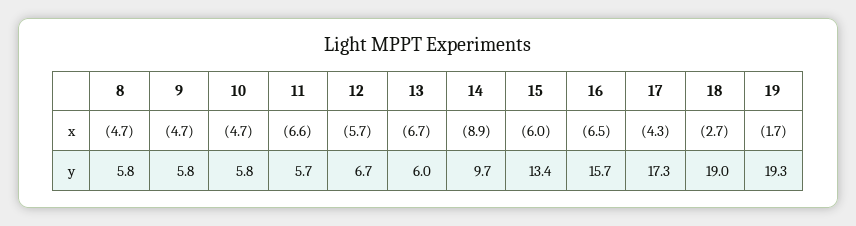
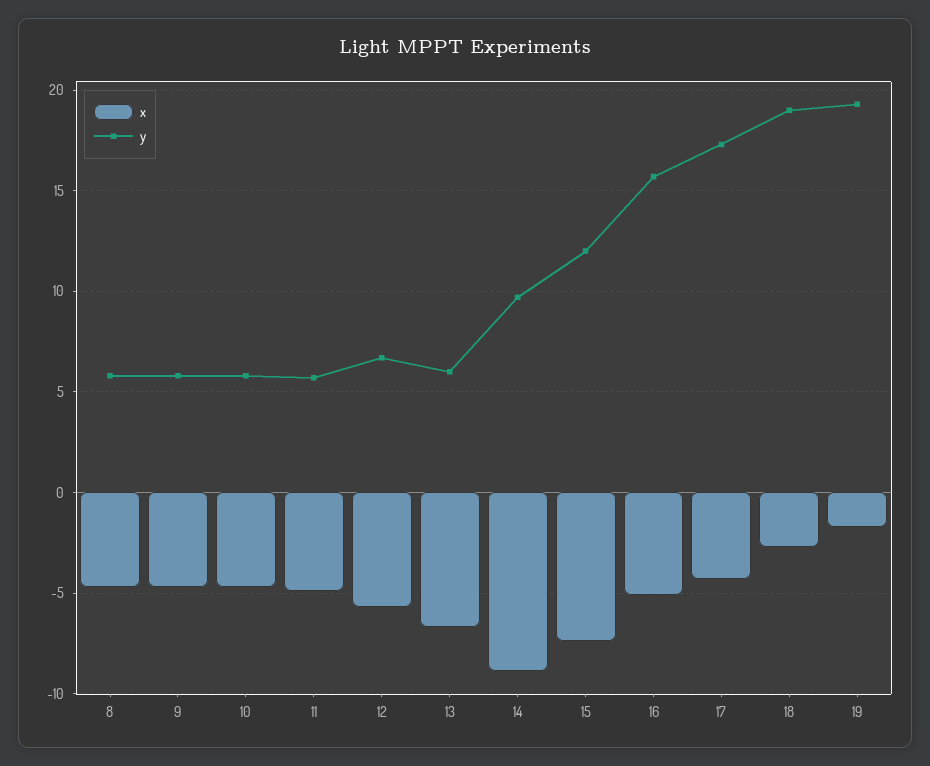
x, 11: -6.6 -> -5
x, 15: -6 -> -7.5
x, 16: -6.5 -> -5
y, 15: 13.4 -> 12

